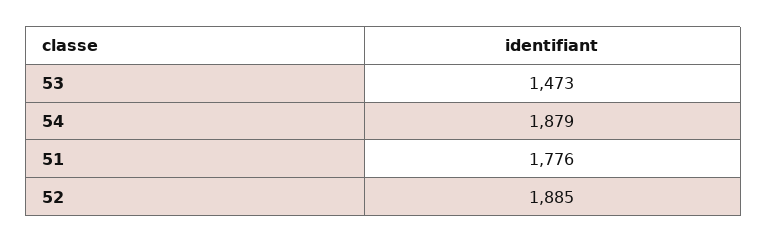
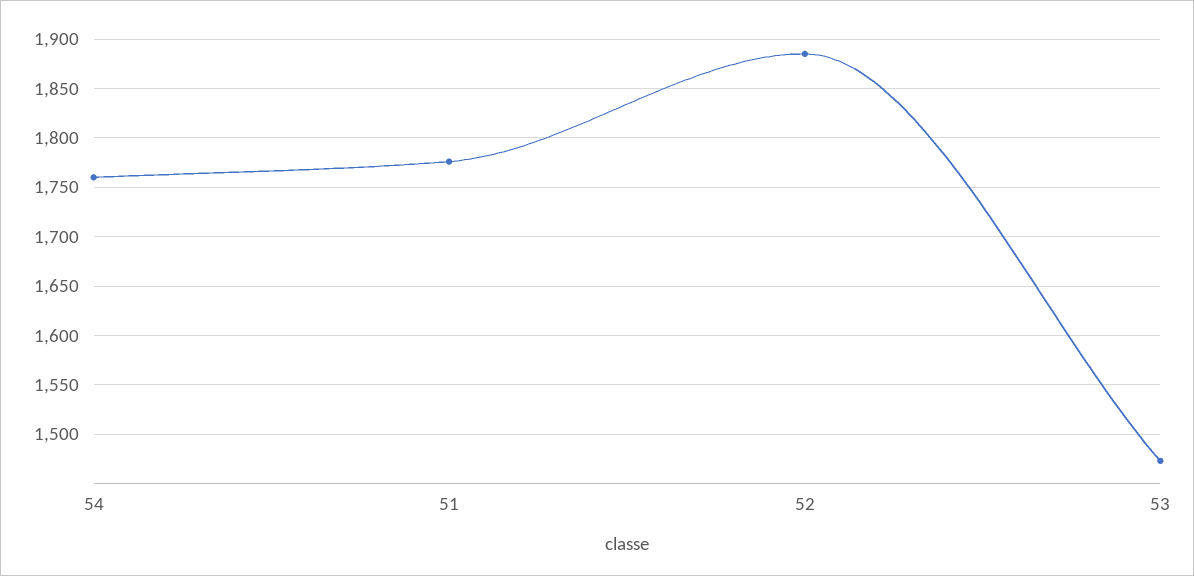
54: 1879 -> 1760

